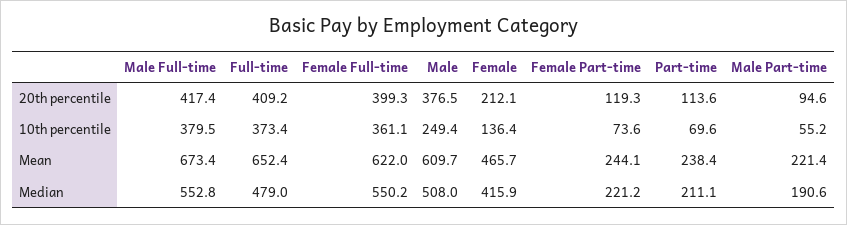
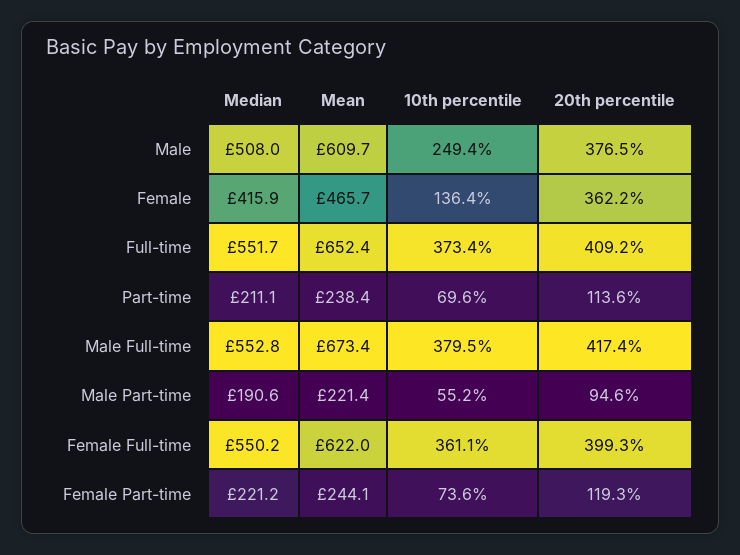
Female, 20th percentile: 212.1 -> 362.2
Full-time, Median: 479 -> 551.7

